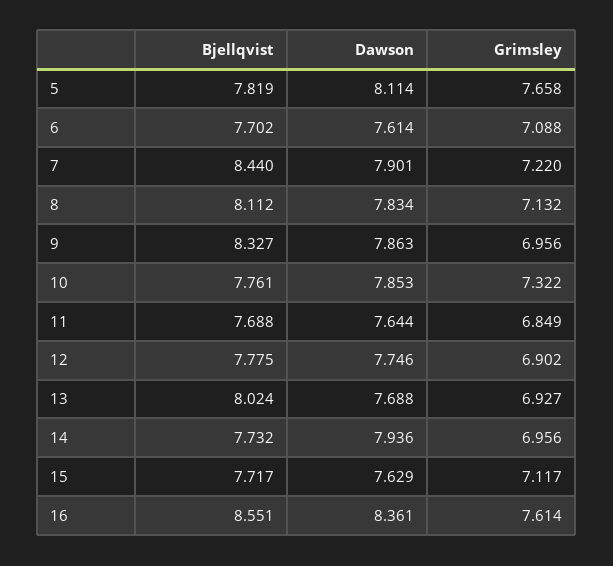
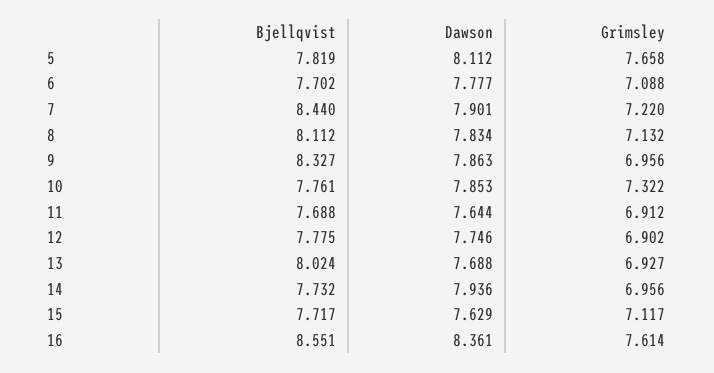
Dawson, 5: 8.114 -> 8.112
Dawson, 6: 7.614 -> 7.777
Grimsley, 11: 6.849 -> 6.912

